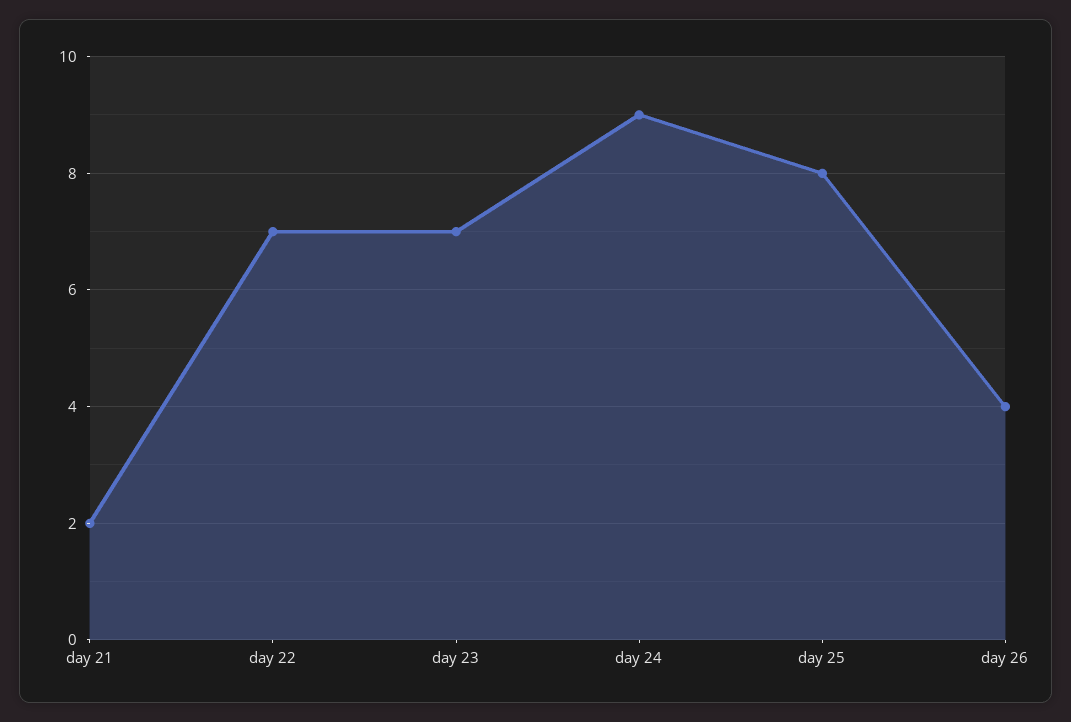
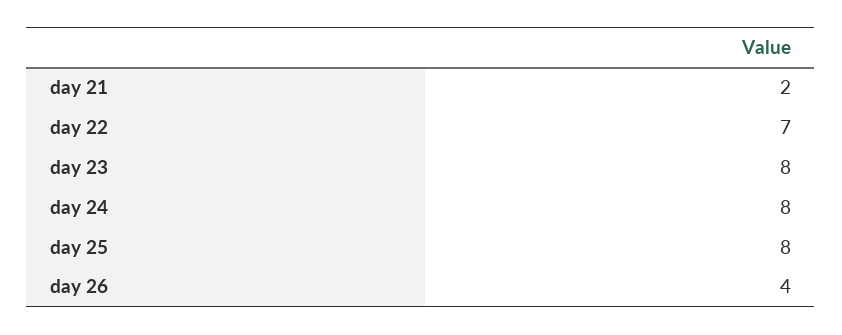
day 23: 7 -> 8
day 24: 9 -> 8

